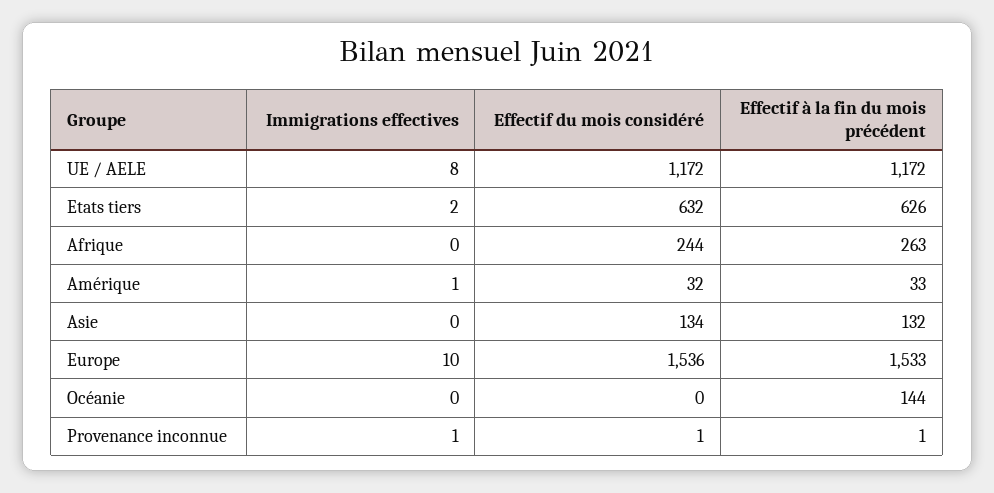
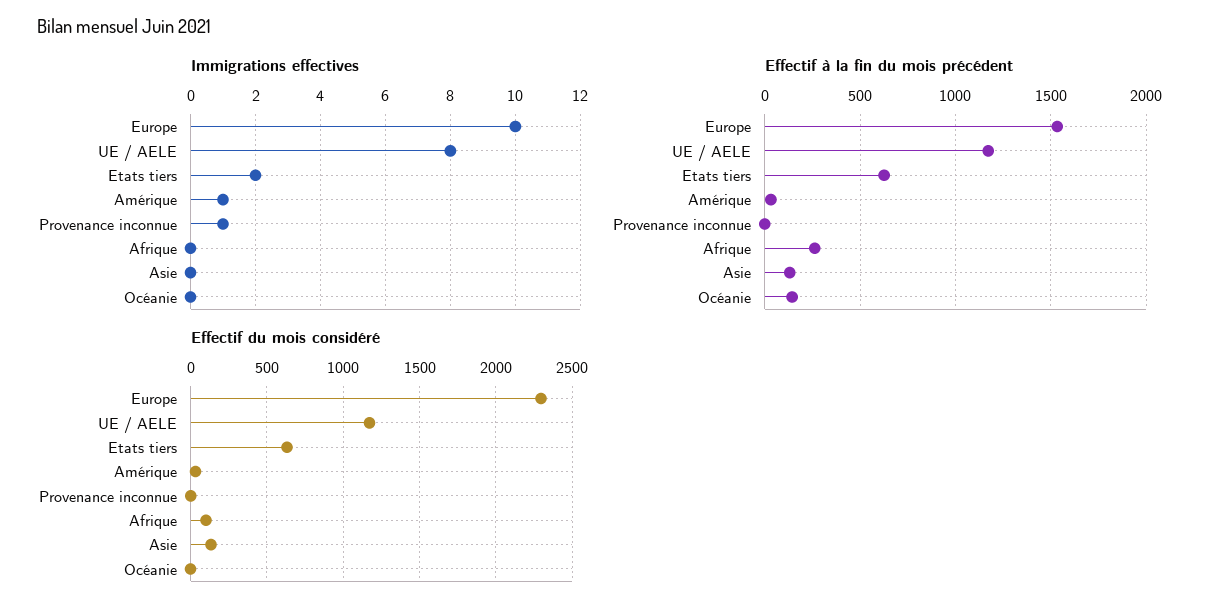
Effectif du mois considéré, Afrique: 244 -> 100
Effectif du mois considéré, Europe: 1536 -> 2300

